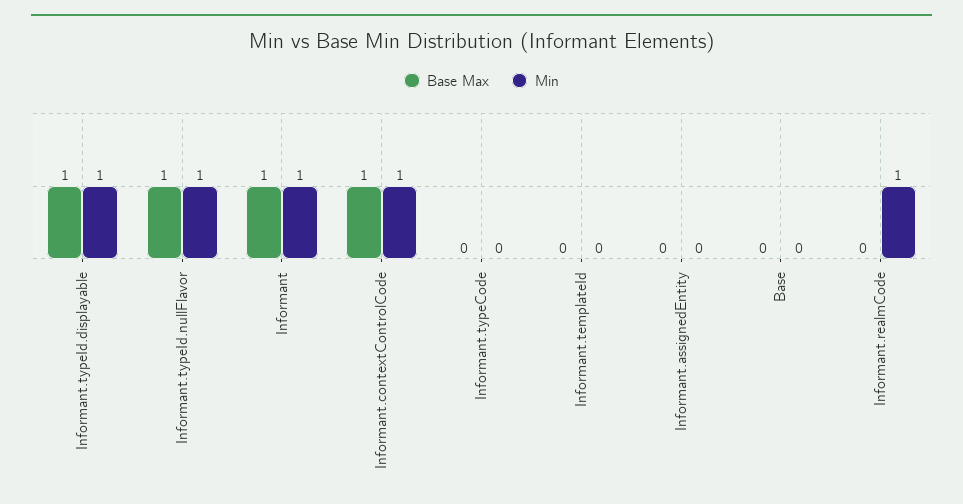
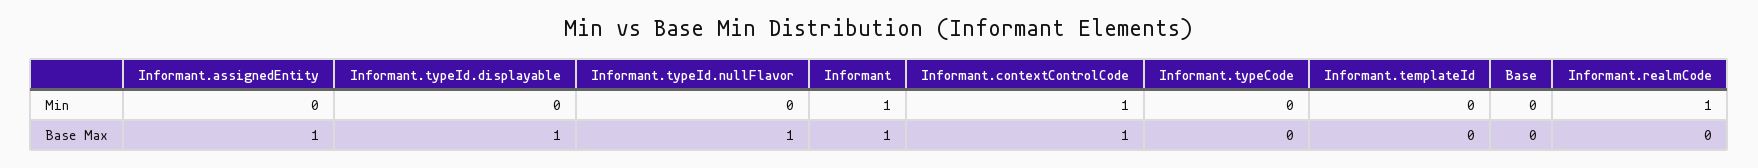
Min, Informant.typeId.displayable: 1 -> 0
Min, Informant.typeId.nullFlavor: 1 -> 0
Base Max, Informant.assignedEntity: 0 -> 1

